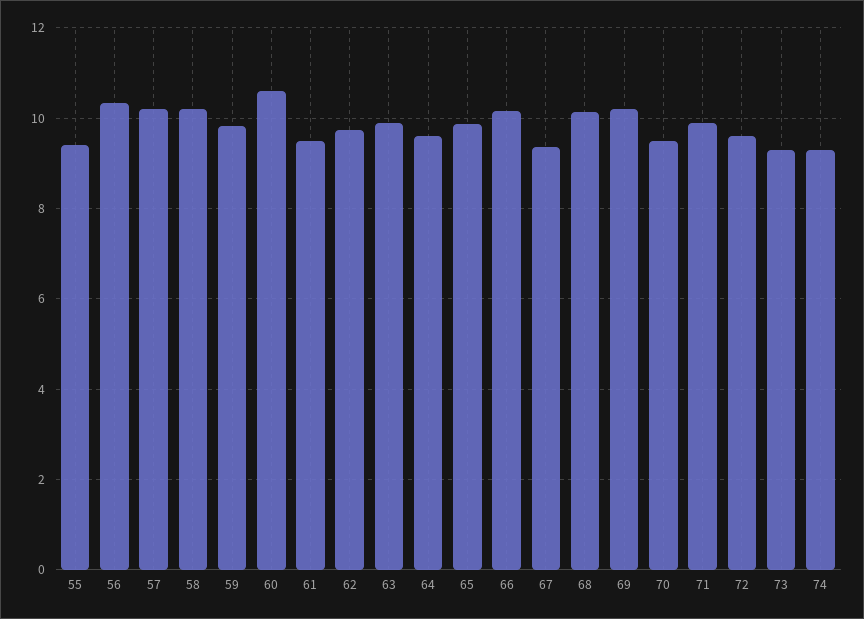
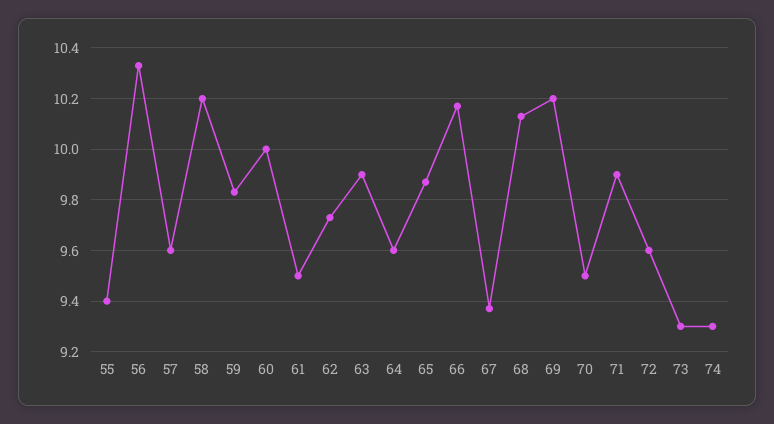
57: 10.2 -> 9.6
60: 10.6 -> 10

